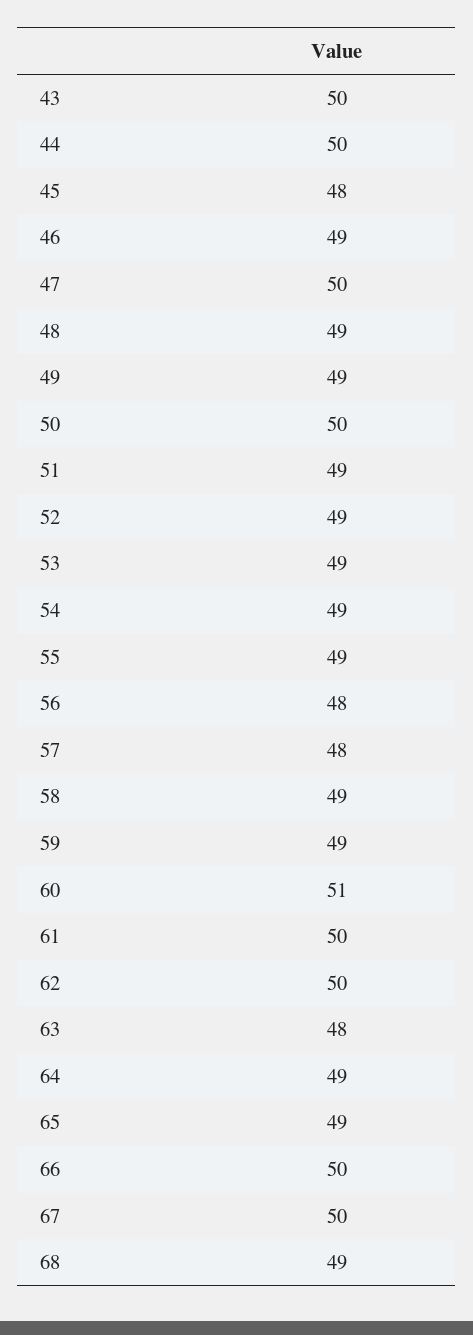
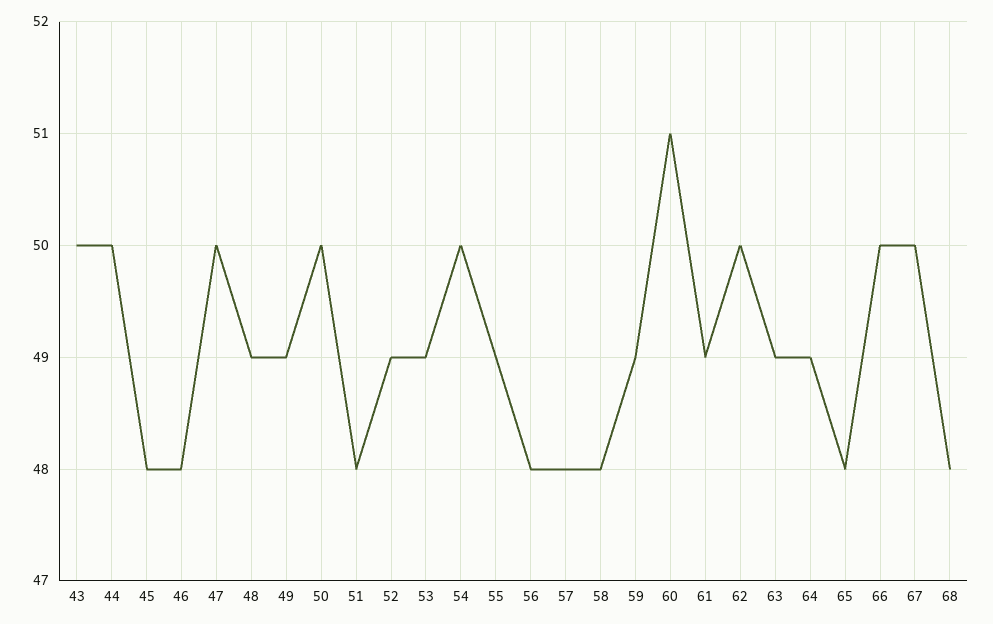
46: 49 -> 48
51: 49 -> 48
54: 49 -> 50
58: 49 -> 48
61: 50 -> 49
63: 48 -> 49
65: 49 -> 48
68: 49 -> 48

